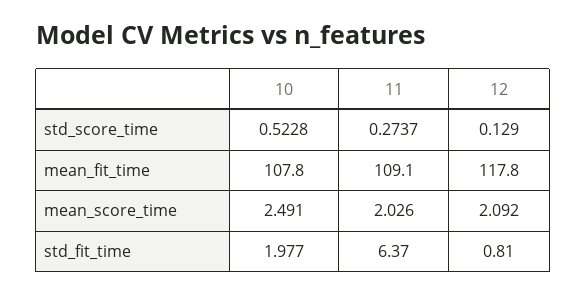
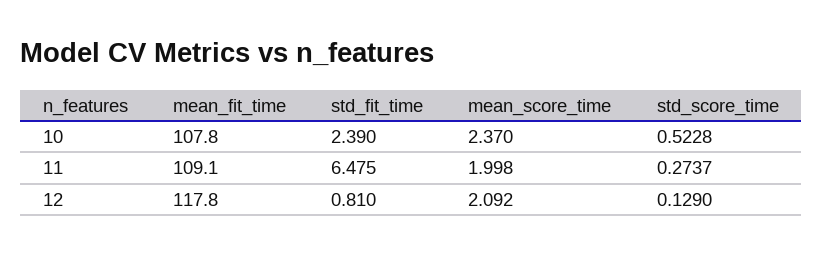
10, mean_score_time: 2.491 -> 2.37
11, mean_score_time: 2.026 -> 1.998
10, std_fit_time: 1.977 -> 2.39
11, std_fit_time: 6.37 -> 6.475

